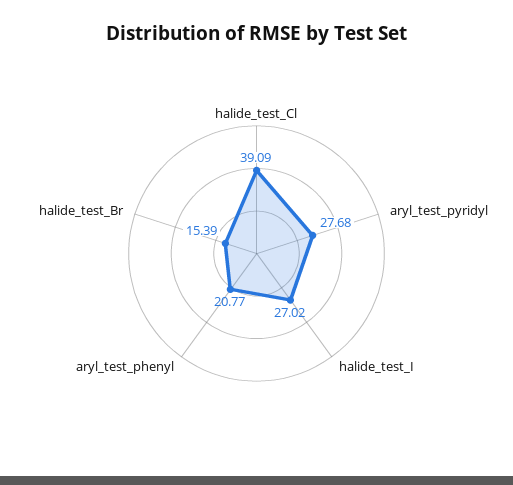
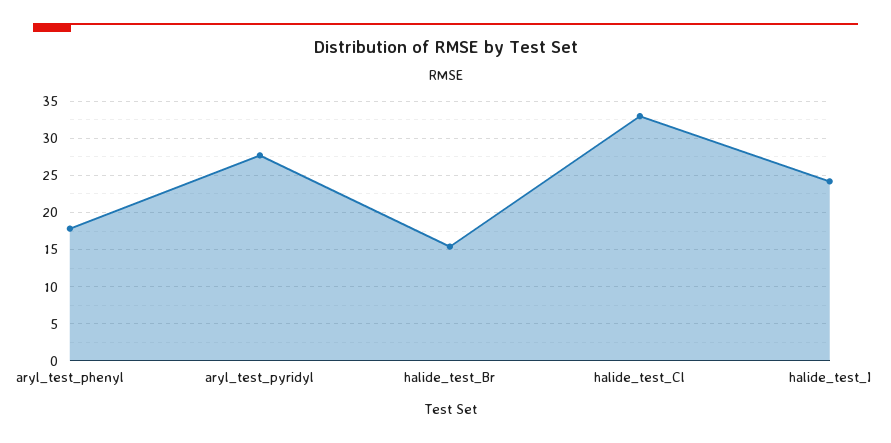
halide_test_Cl: 39.09 -> 33
halide_test_I: 27.02 -> 24
aryl_test_phenyl: 20.77 -> 18

